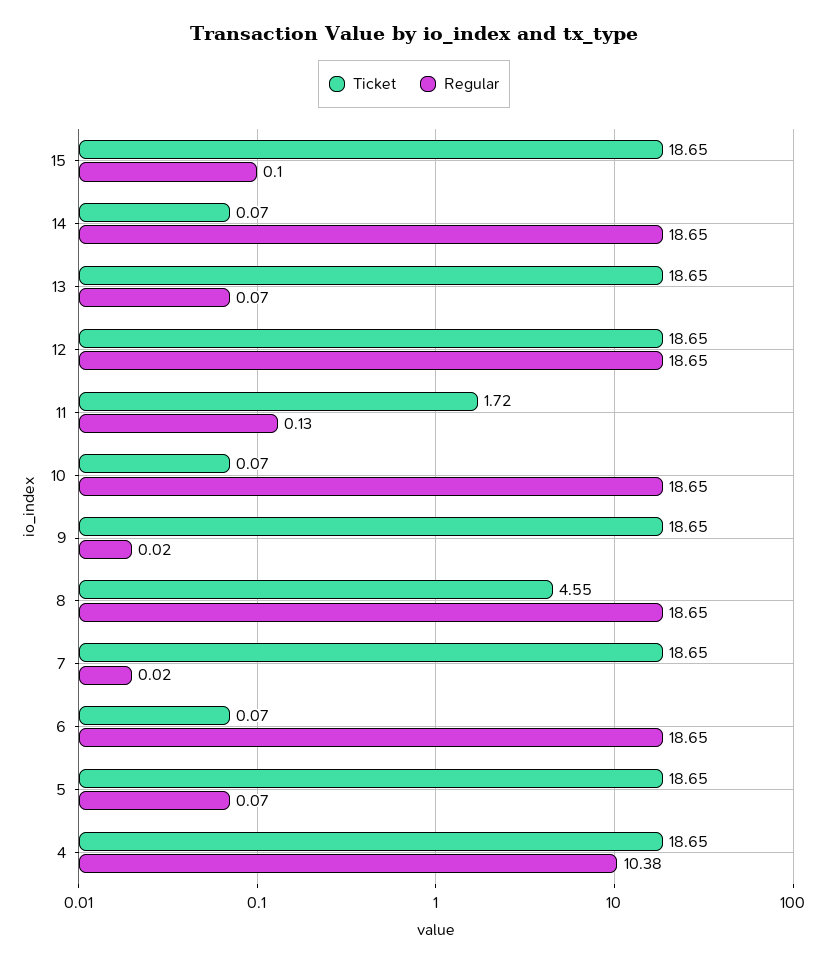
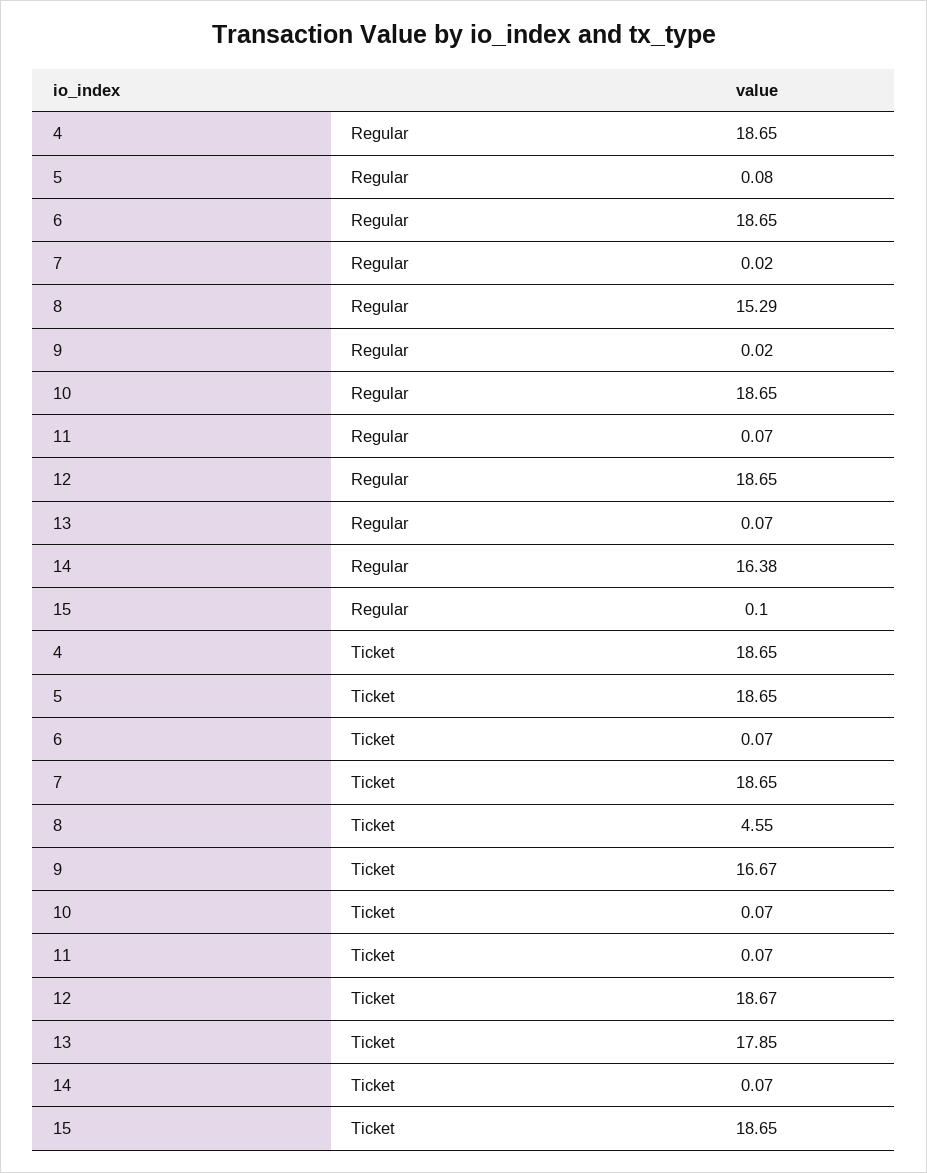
Regular, 14: 18.65 -> 16.38
Ticket, 13: 18.65 -> 17.85
Ticket, 12: 18.65 -> 18.67
Ticket, 11: 1.72 -> 0.07
Regular, 11: 0.13 -> 0.07
Ticket, 9: 18.65 -> 16.67
Regular, 8: 18.65 -> 15.29
Regular, 5: 0.07 -> 0.08
Regular, 4: 10.38 -> 18.65

